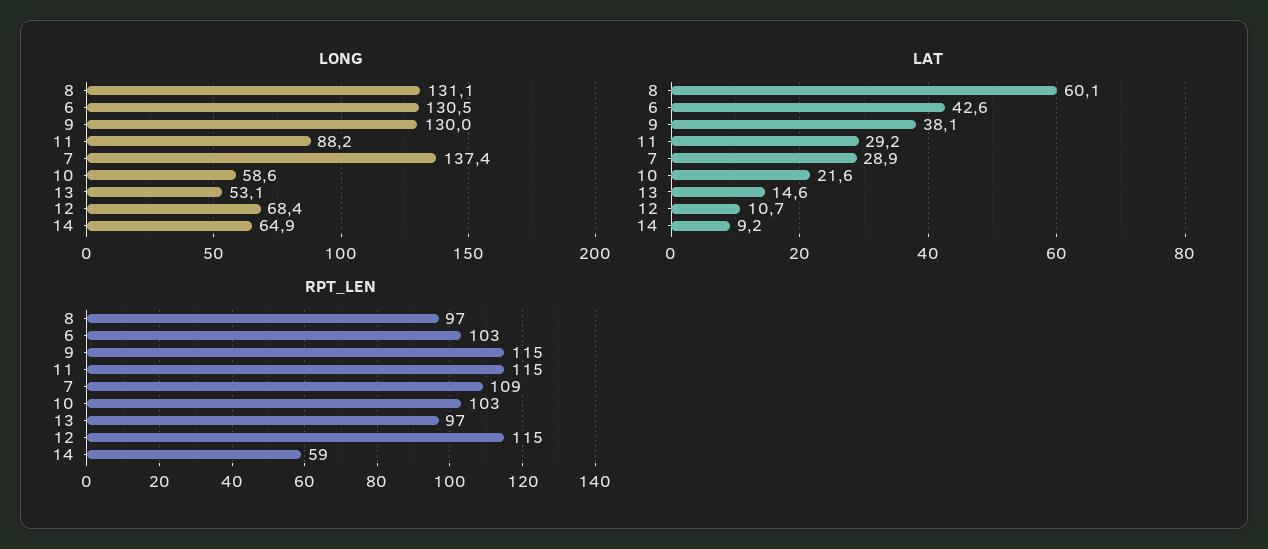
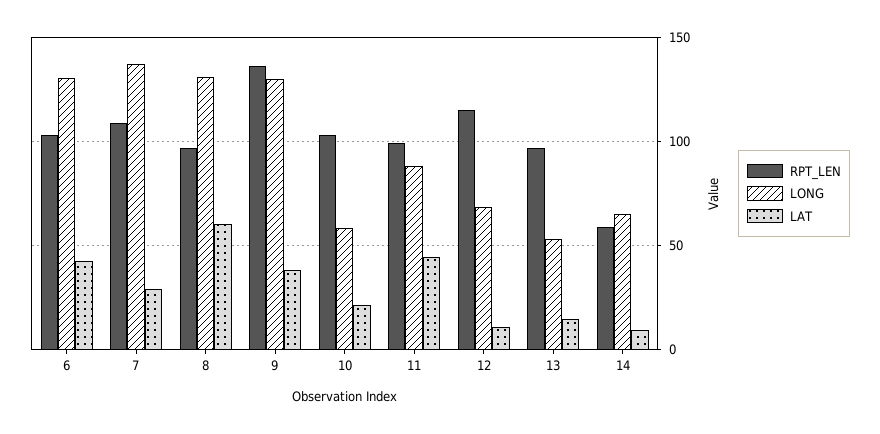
LAT, 11: 29.2 -> 45
RPT_LEN, 9: 115 -> 135
RPT_LEN, 11: 115 -> 100

